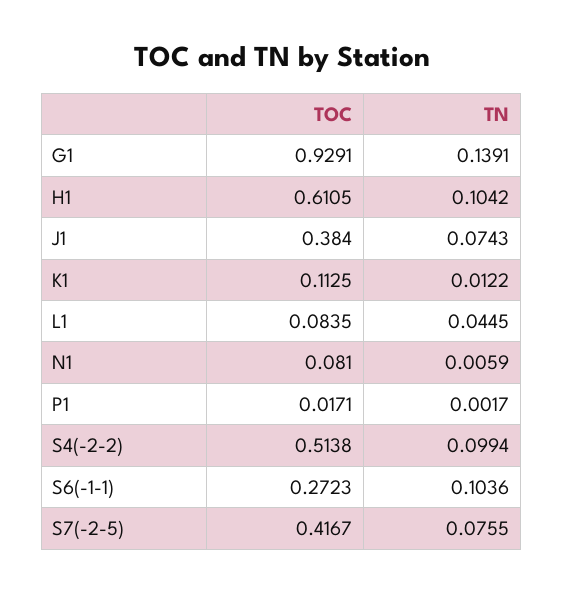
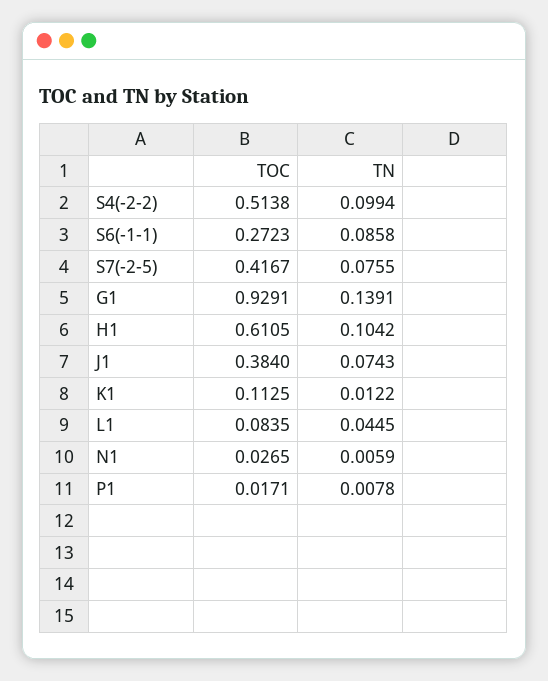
TOC, N1: 0.081 -> 0.0265
TN, P1: 0.0017 -> 0.0078
TN, S6(-1-1): 0.1036 -> 0.0858

